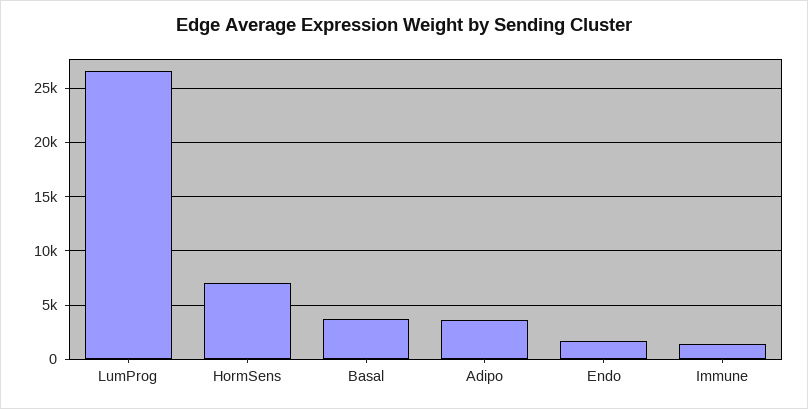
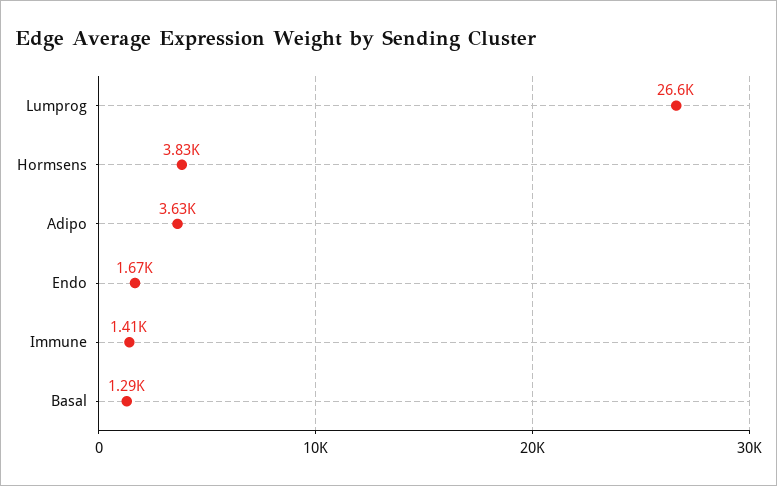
HormSens: 7000 -> 3830
Basal: 4000 -> 1290

